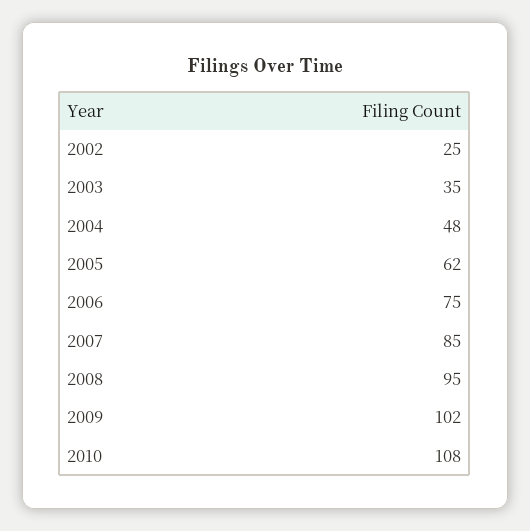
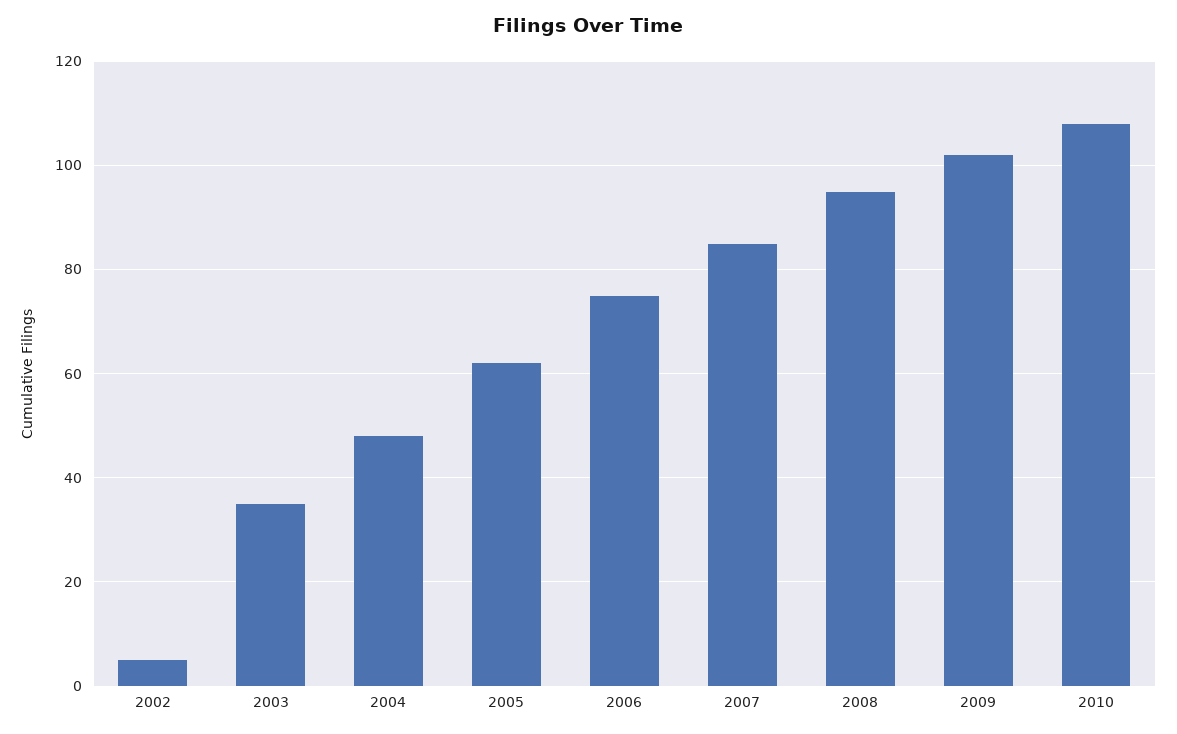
2002: 25 -> 5

